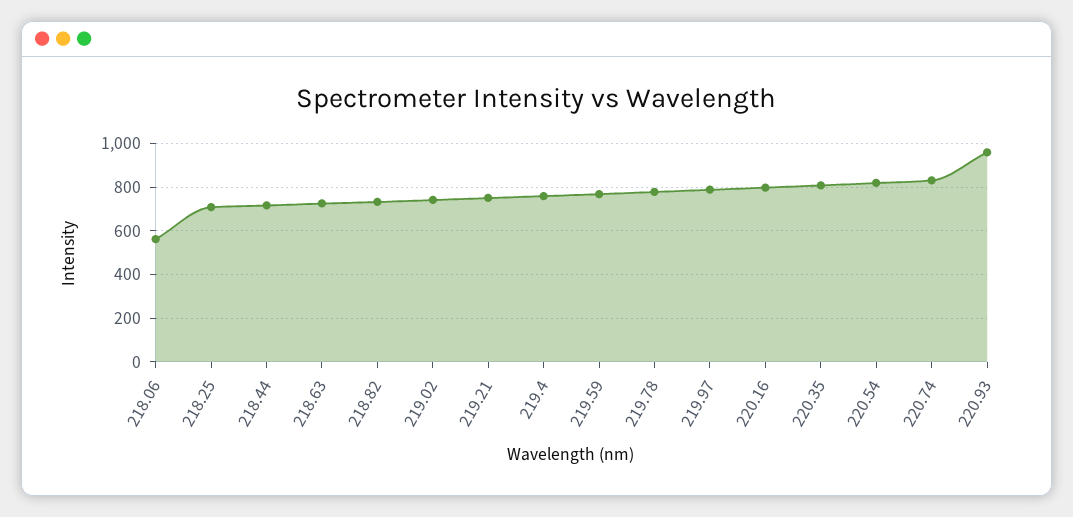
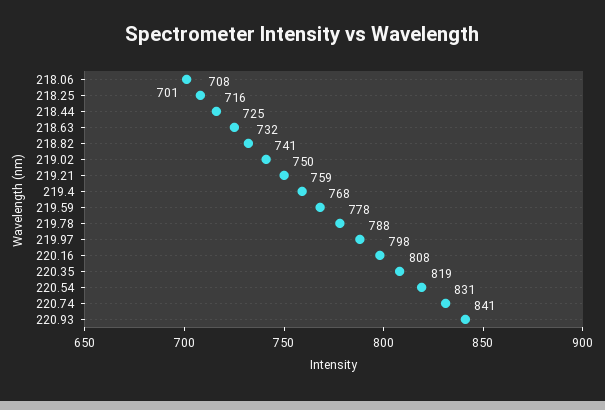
218.06: 550 -> 701
220.93: 950 -> 841

